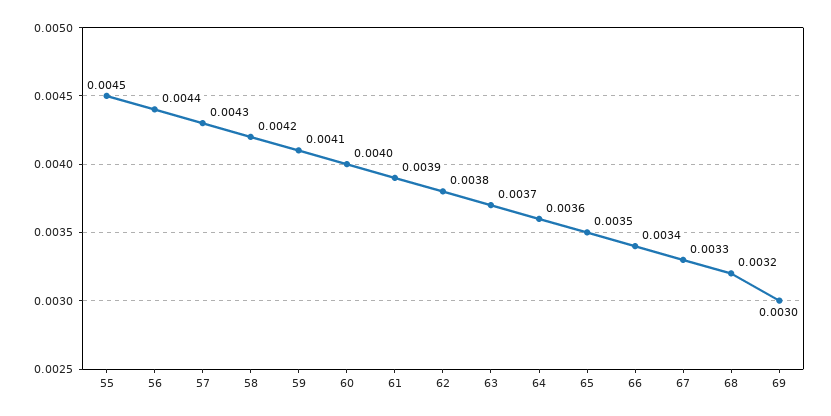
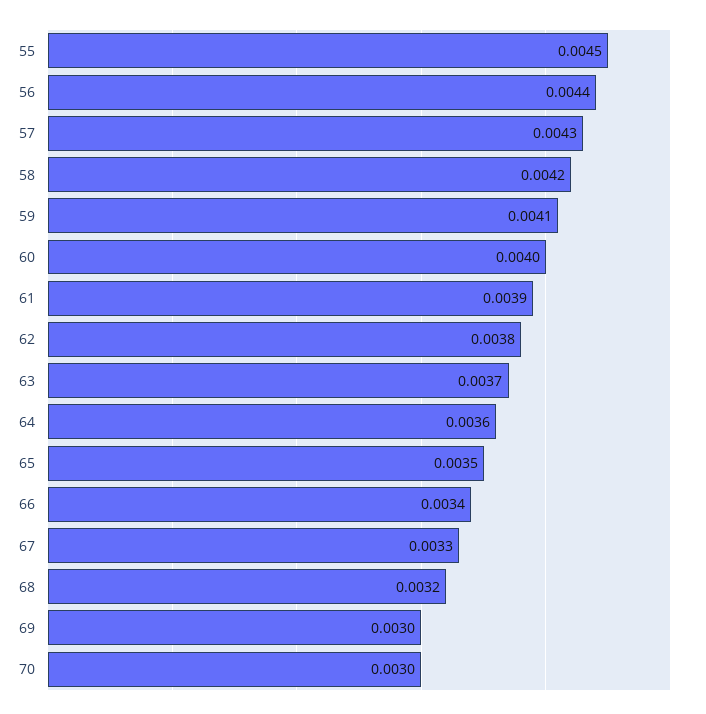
70: none -> 0.003

